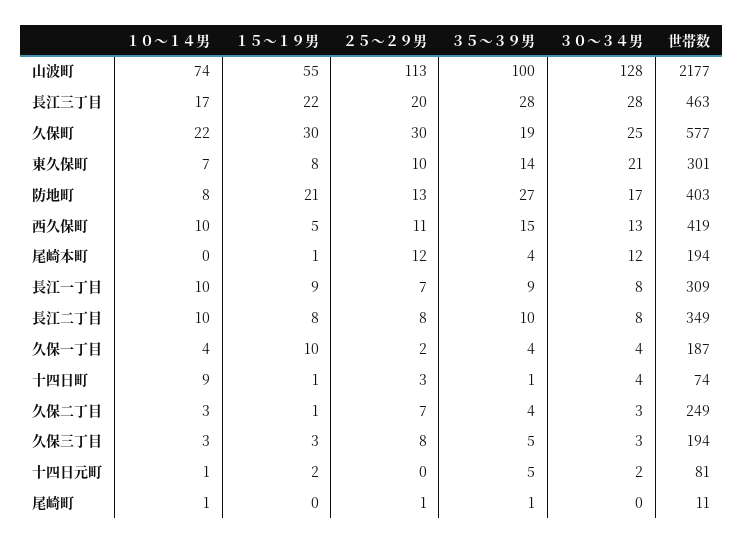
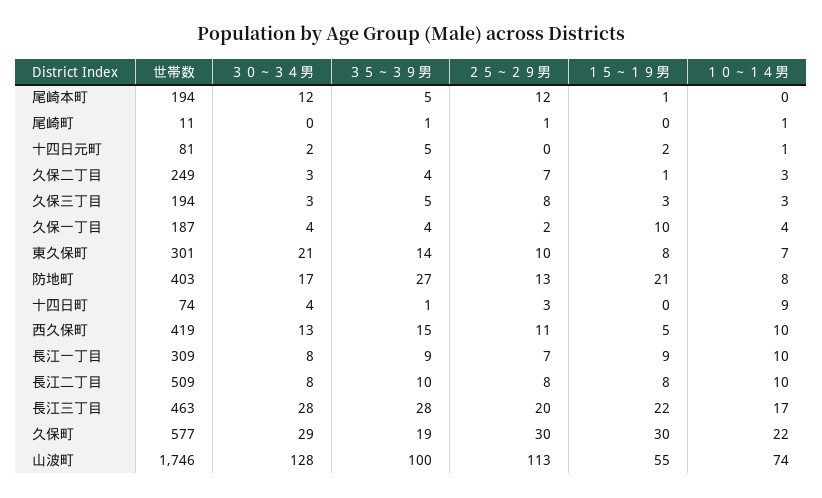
世帯数, 山波町: 2177 -> 1746
３０～３４男, 久保町: 25 -> 29
３５～３９男, 尾崎本町: 4 -> 5
世帯数, 長江二丁目: 349 -> 509
１５～１９男, 十四日町: 1 -> 0

